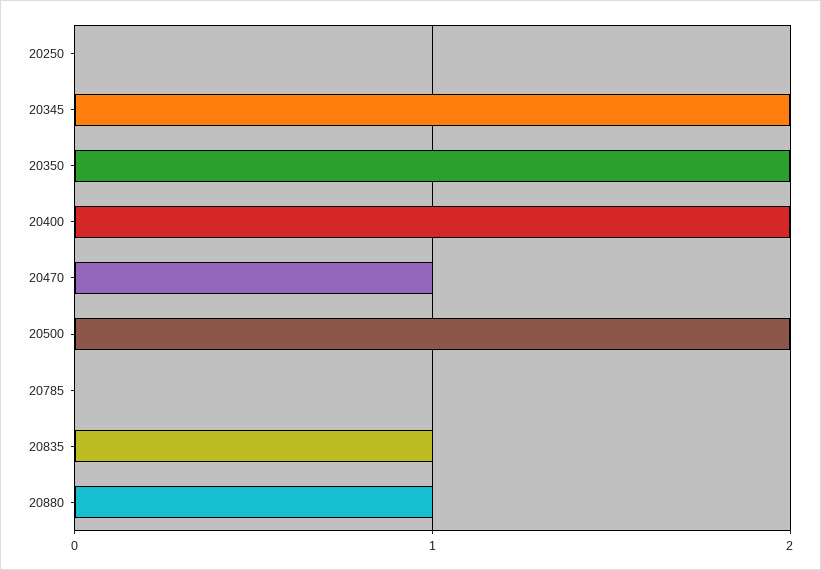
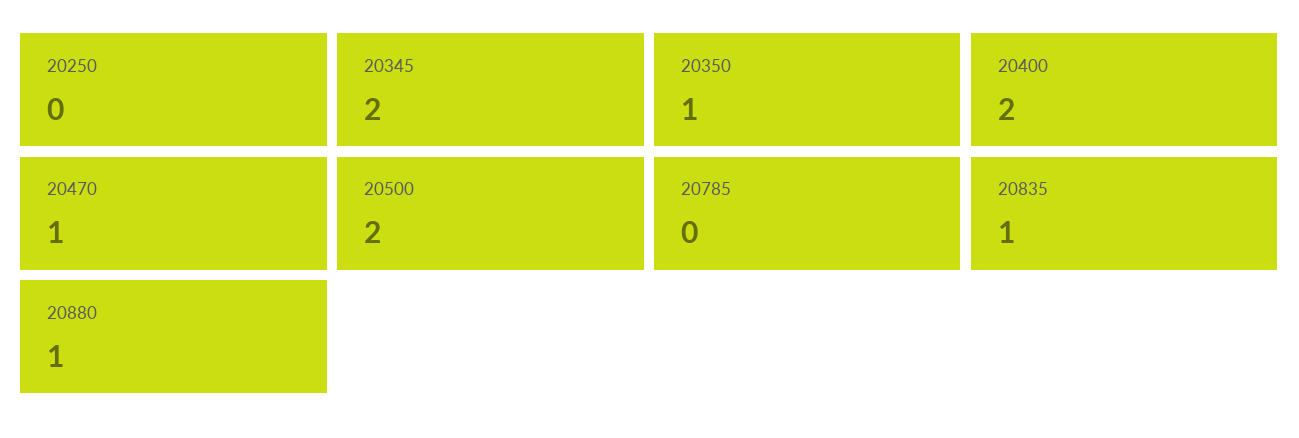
20350: 2 -> 1

